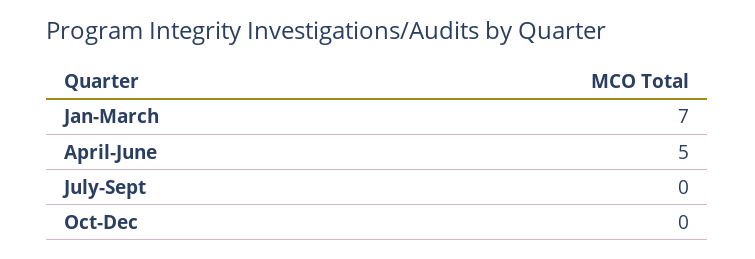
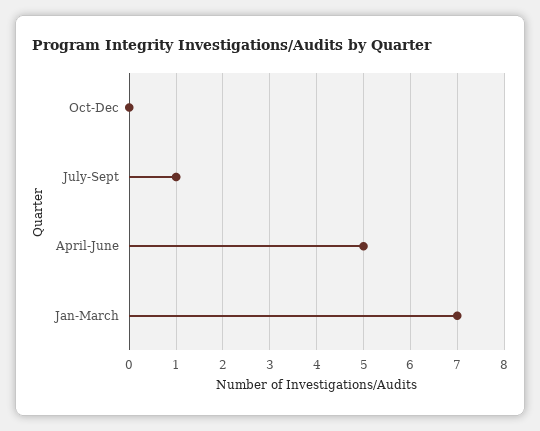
July-Sept: 0 -> 1

